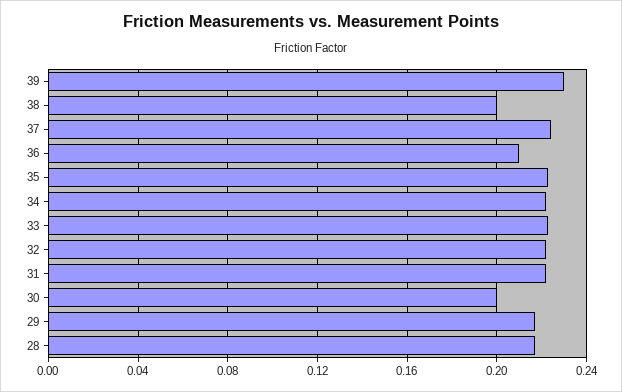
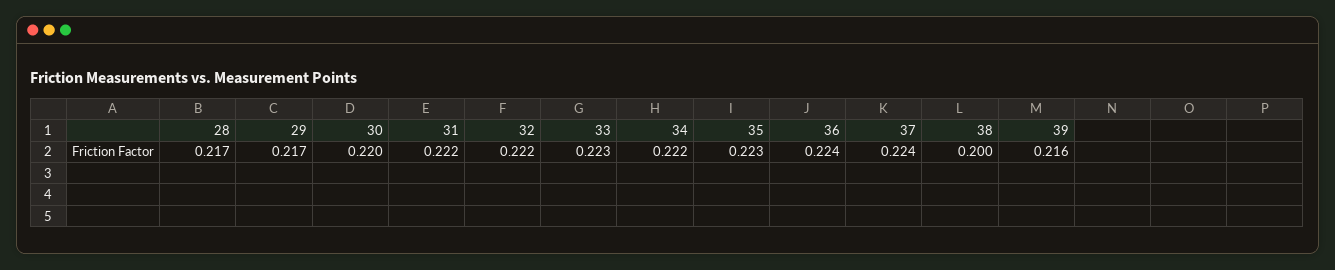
39: 0.23 -> 0.216
36: 0.21 -> 0.224
30: 0.2 -> 0.22

